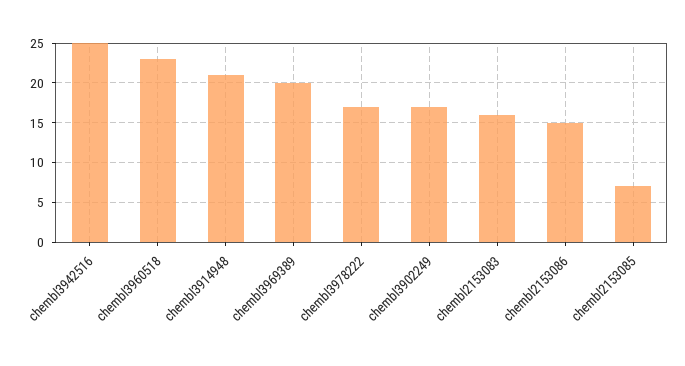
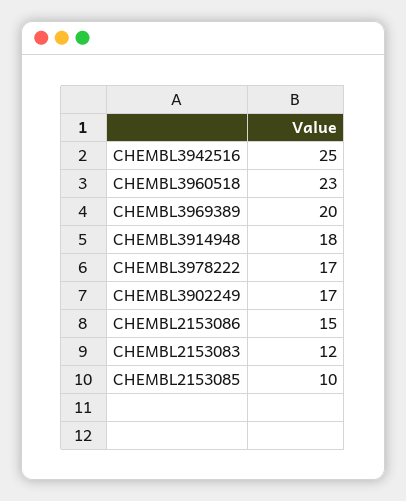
chembl3914948: 21 -> 18
chembl2153083: 16 -> 12
chembl2153085: 7 -> 10

